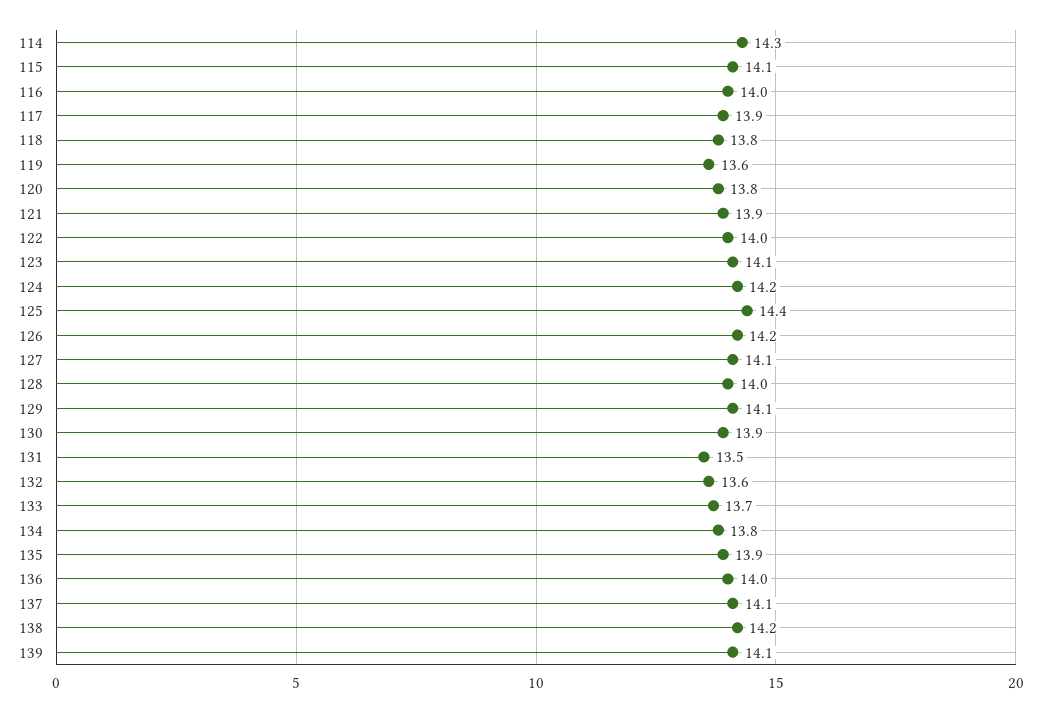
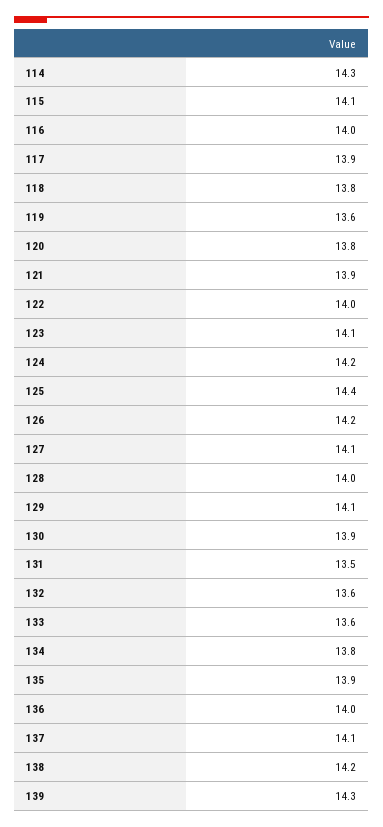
133: 13.7 -> 13.6
139: 14.1 -> 14.3

